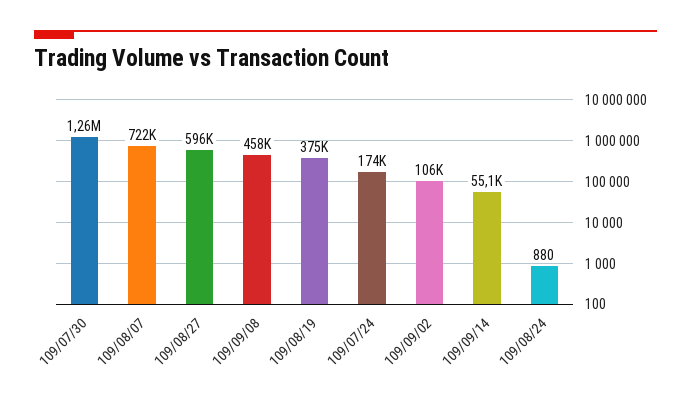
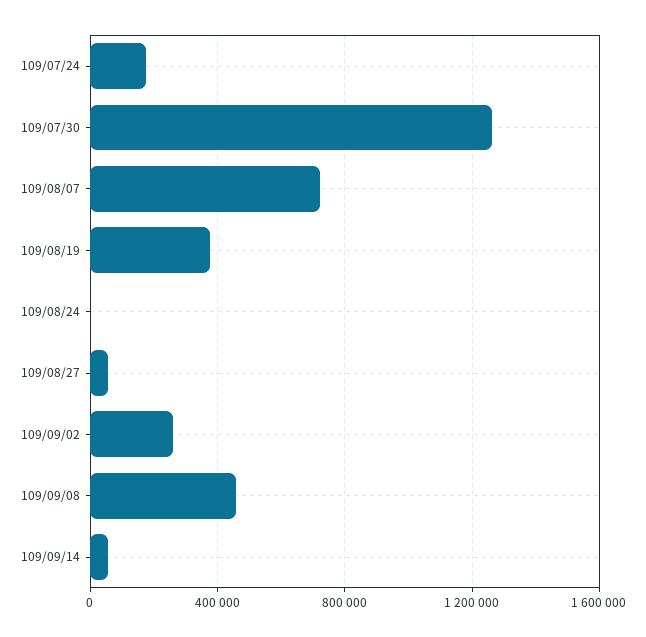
109/08/27: 596000 -> 50000
109/09/02: 106000 -> 250000

